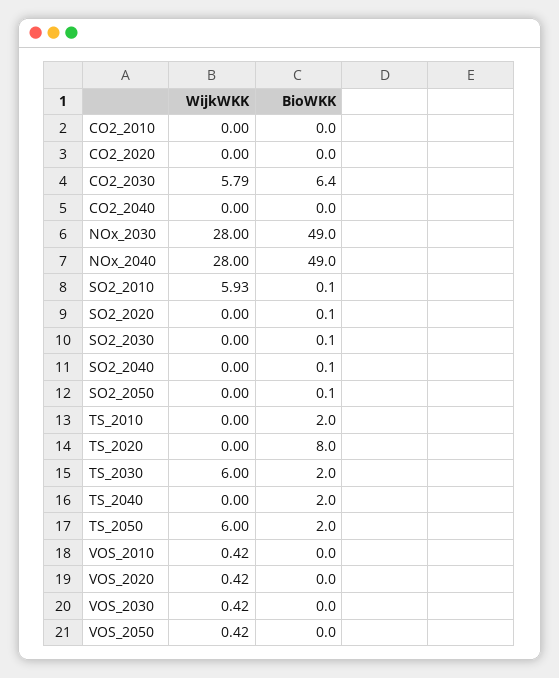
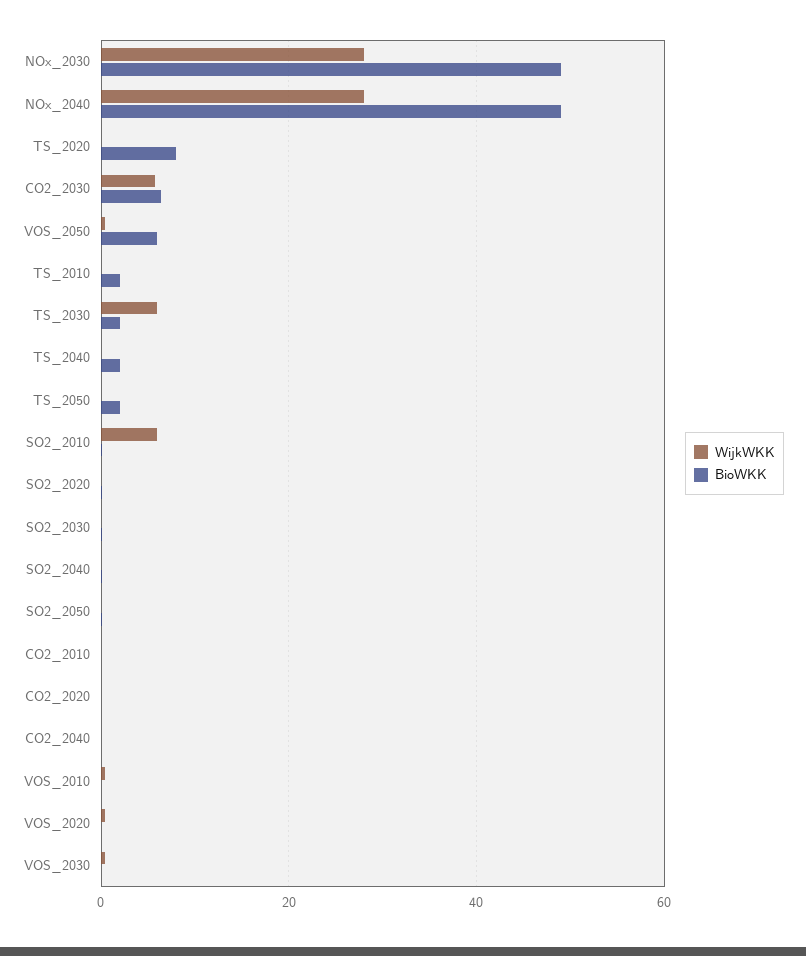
WijkWKK, TS_2050: 6 -> 0
BioWKK, VOS_2050: 0 -> 6

